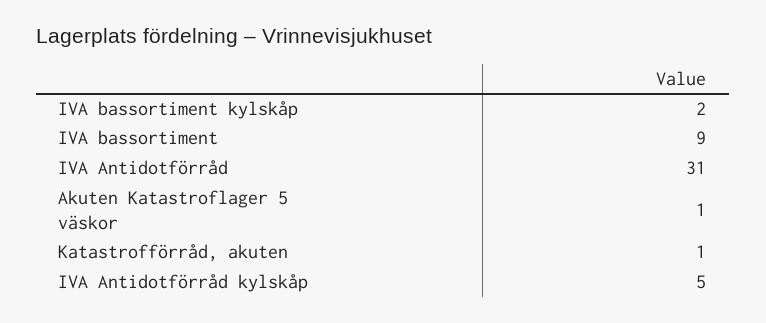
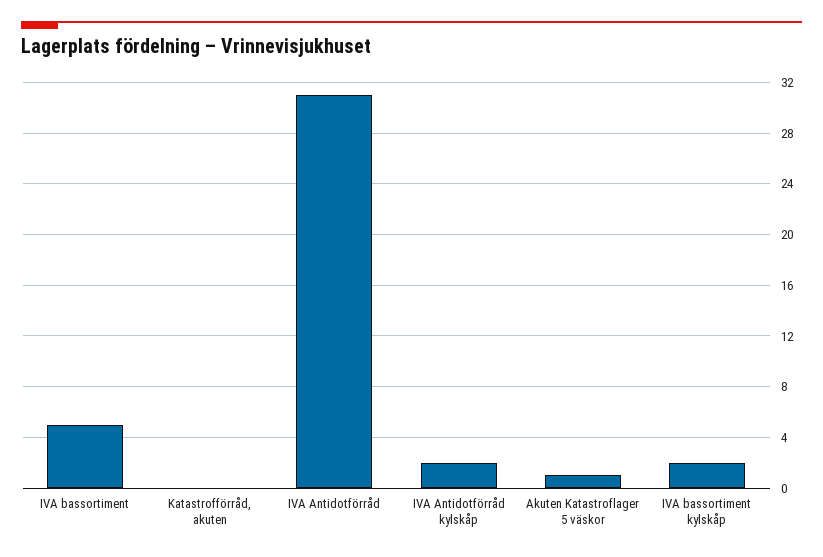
IVA bassortiment: 9 -> 5
Katastrofförråd, akuten: 1 -> 0
IVA Antidotförråd kylskåp: 5 -> 2

